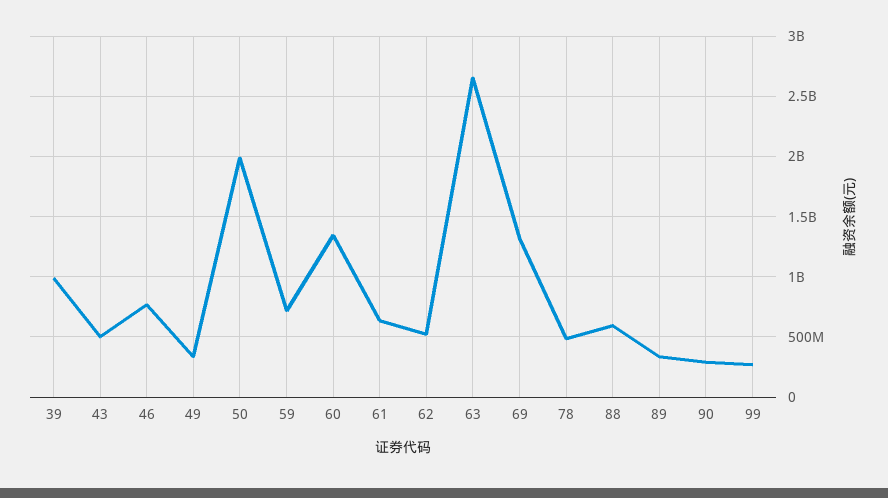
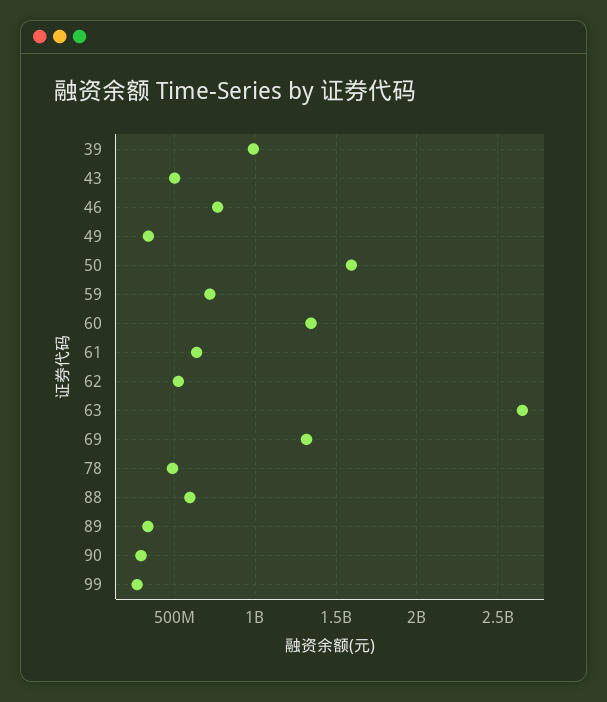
50: 2000000000 -> 1600000000

